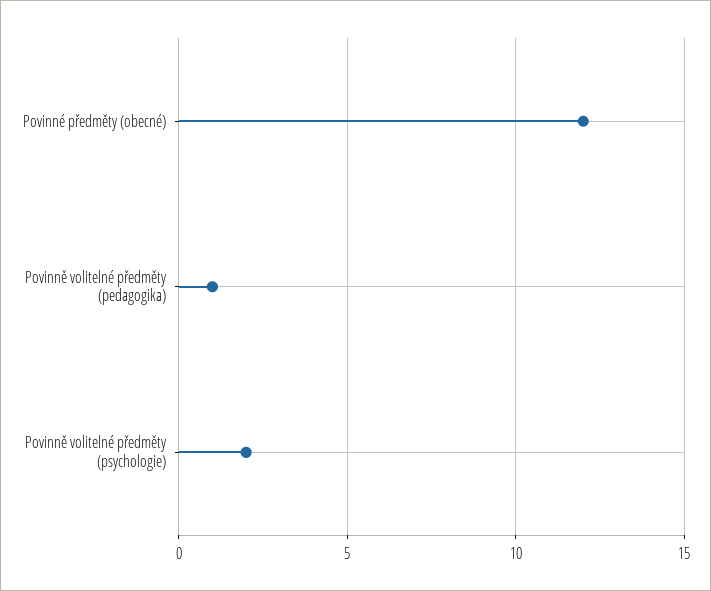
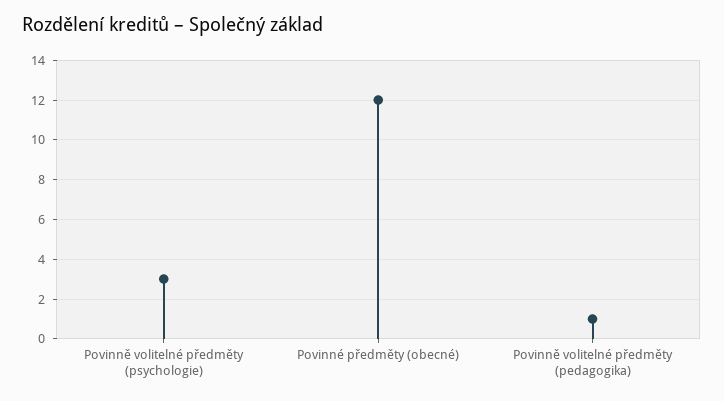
Povinně volitelné předměty (psychologie): 2 -> 3

